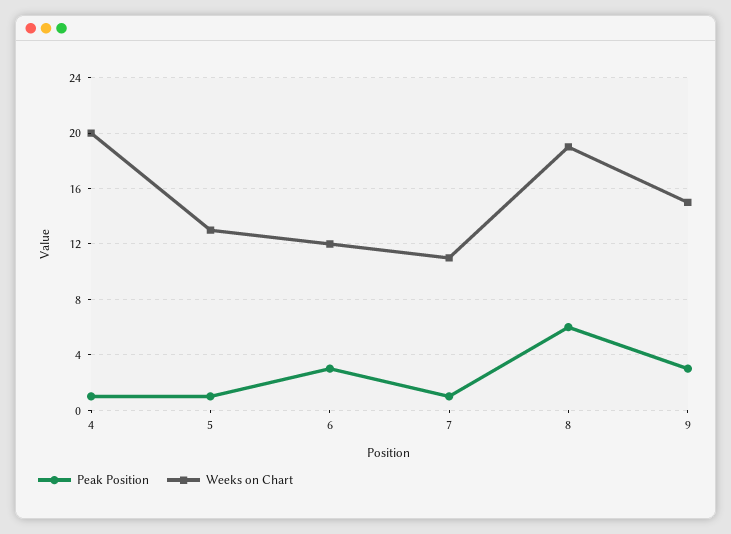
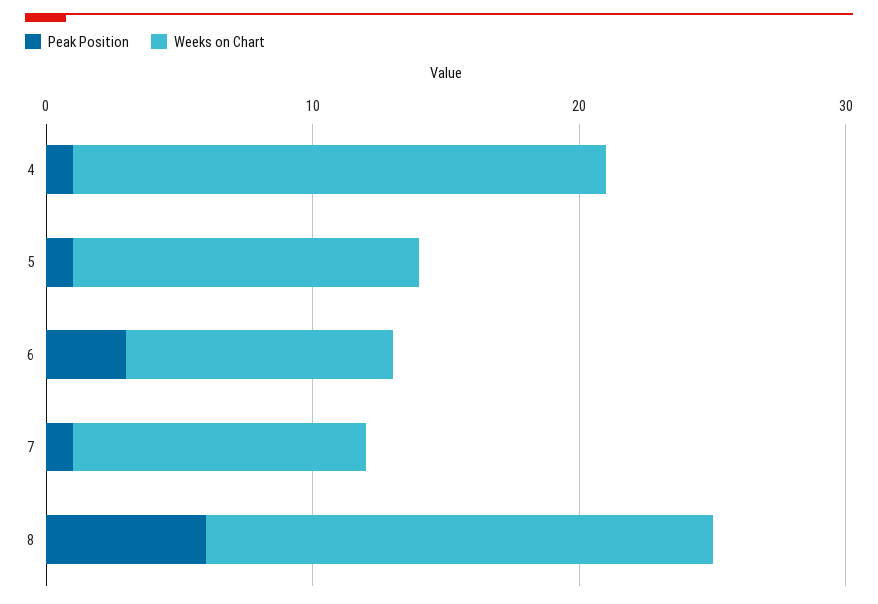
Weeks on Chart, 6: 12 -> 10
Peak Position, 9: 3 -> none
Weeks on Chart, 9: 15 -> none

